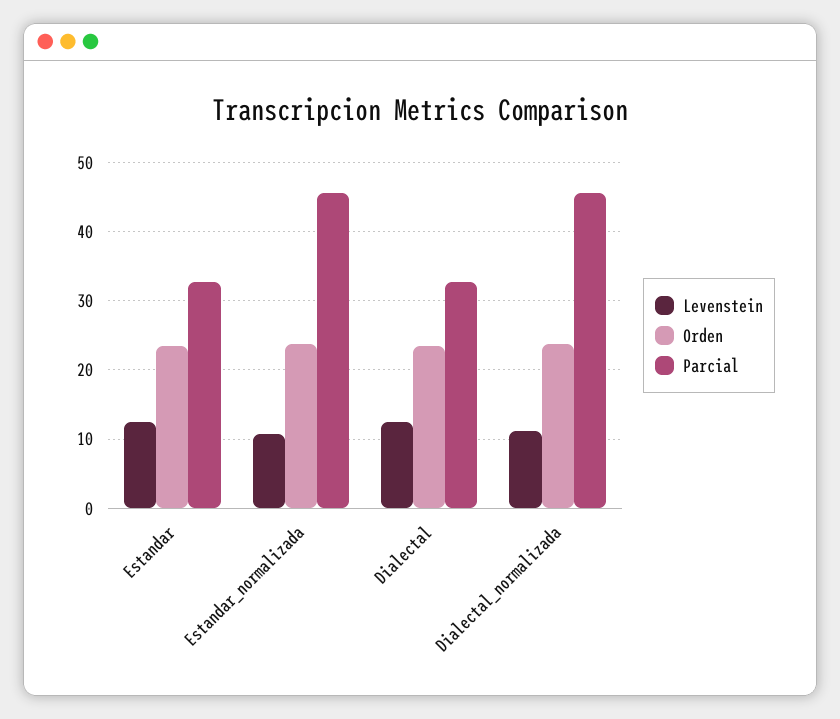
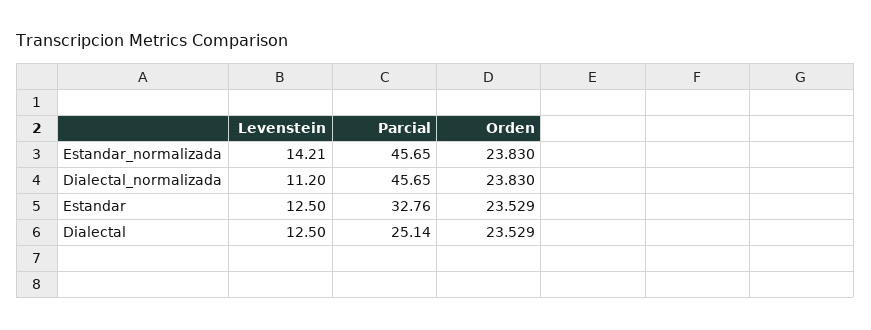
Levenstein, Estandar_normalizada: 11 -> 14.21
Parcial, Dialectal: 33 -> 25.14

